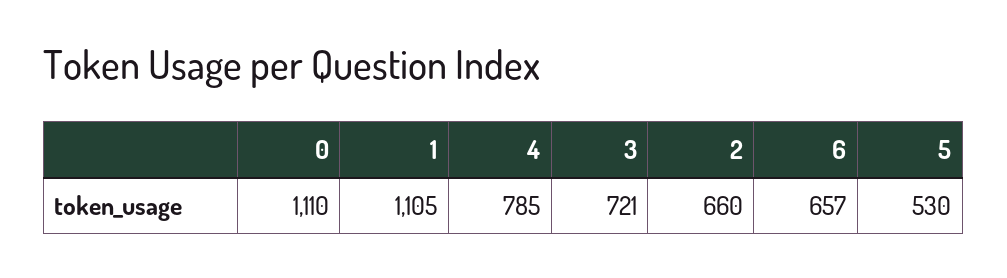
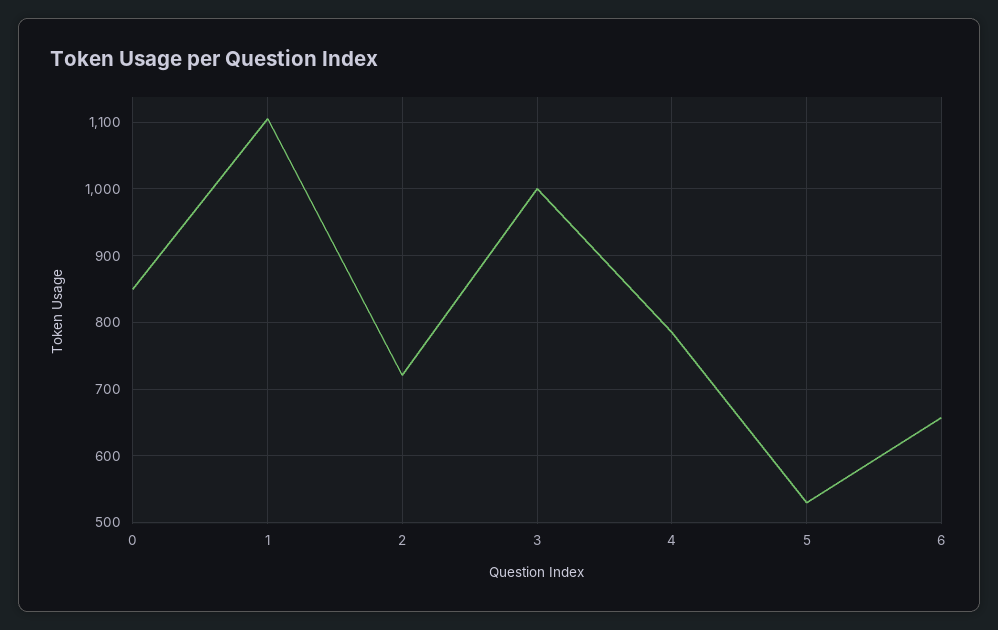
0: 1110 -> 850
3: 721 -> 1000
2: 660 -> 720

